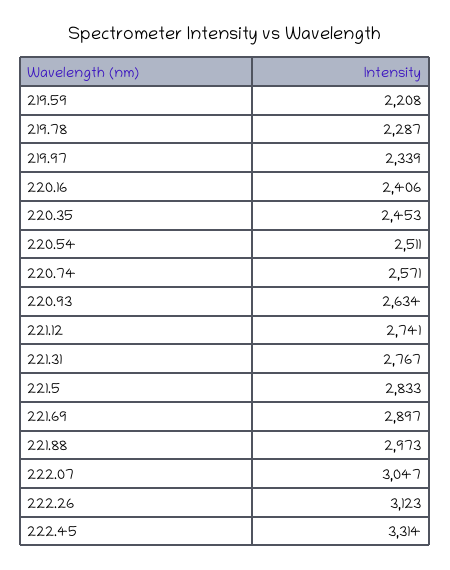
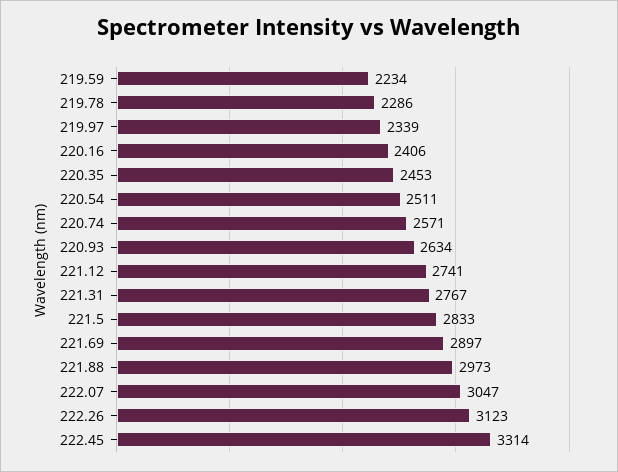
219.59: 2208 -> 2234
219.78: 2287 -> 2286

